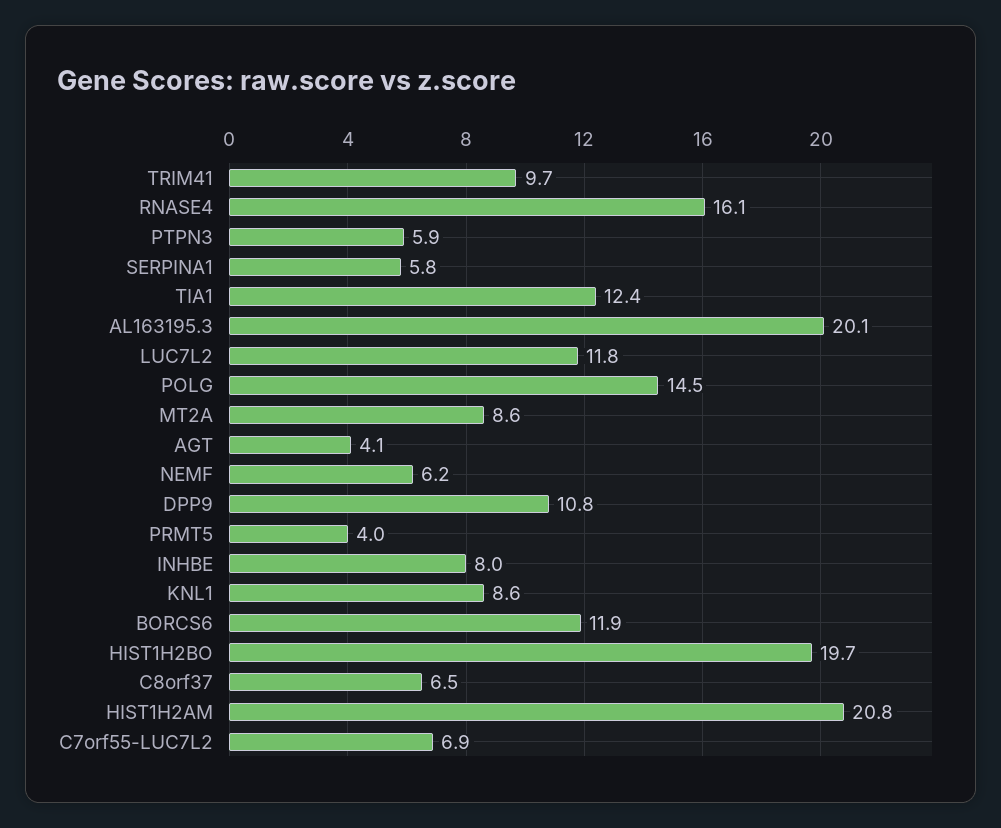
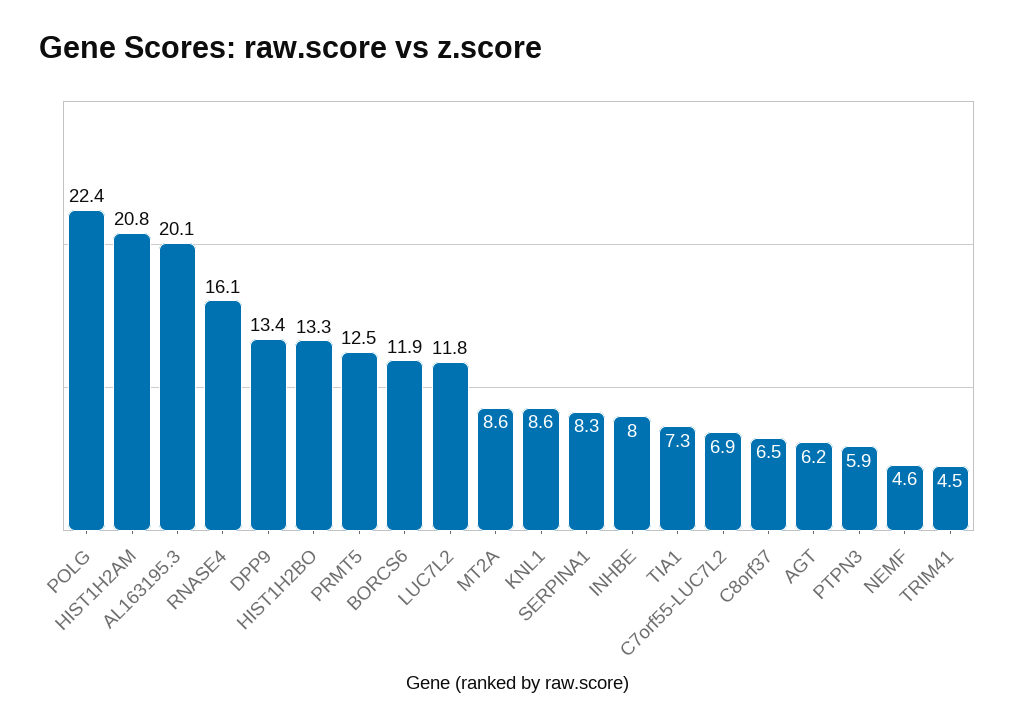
TRIM41: 9.7 -> 4.5
SERPINA1: 5.8 -> 8.3
TIA1: 12.4 -> 7.3
POLG: 14.5 -> 22.4
AGT: 4.1 -> 6.2
NEMF: 6.2 -> 4.6
DPP9: 10.8 -> 13.4
PRMT5: 4 -> 12.5
HIST1H2BO: 19.7 -> 13.3

